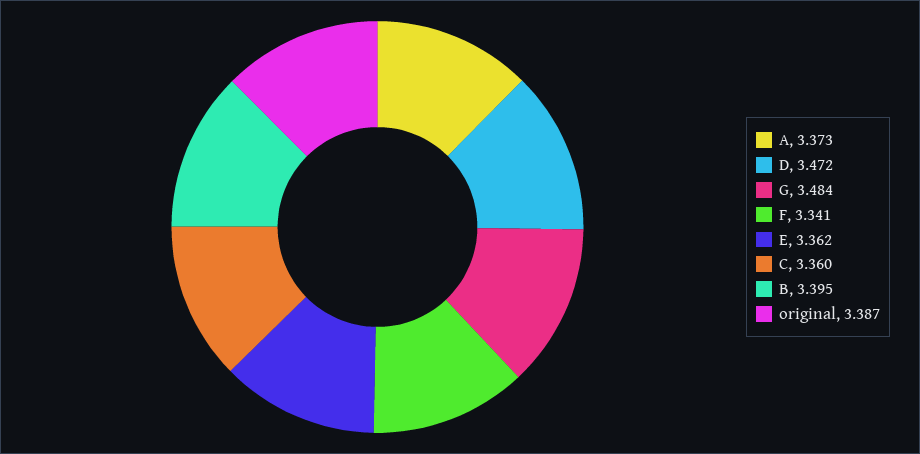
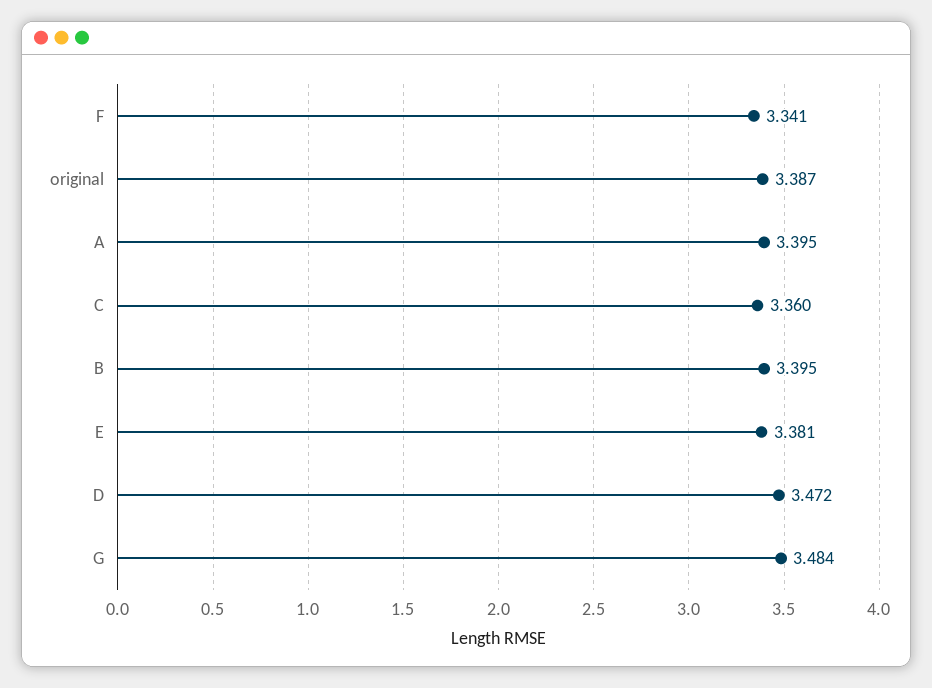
A: 3.373 -> 3.395
E: 3.362 -> 3.381

